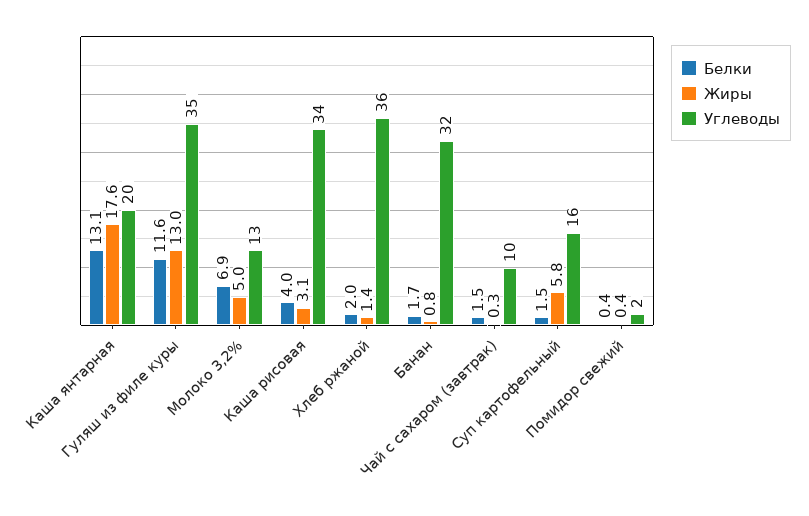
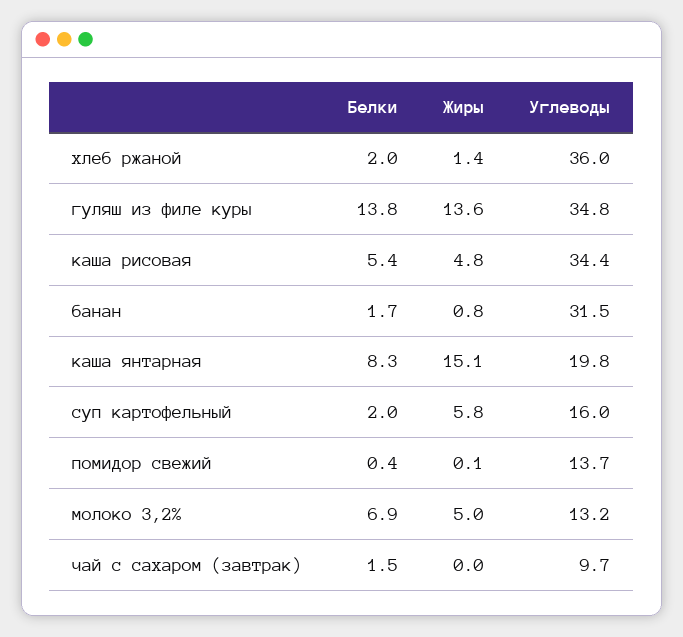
Белки, Каша янтарная: 13.1 -> 8.3
Жиры, Каша янтарная: 17.6 -> 15.1
Белки, Гуляш из филе куры: 11.6 -> 13.8
Жиры, Гуляш из филе куры: 13 -> 13.6
Белки, Каша рисовая: 4 -> 5.4
Жиры, Каша рисовая: 3.1 -> 4.8
Жиры, Чай с сахаром (завтрак): 0.3 -> 0
Белки, Суп картофельный: 1.5 -> 2
Жиры, Помидор свежий: 0.4 -> 0.1
Углеводы, Помидор свежий: 2 -> 13.7

